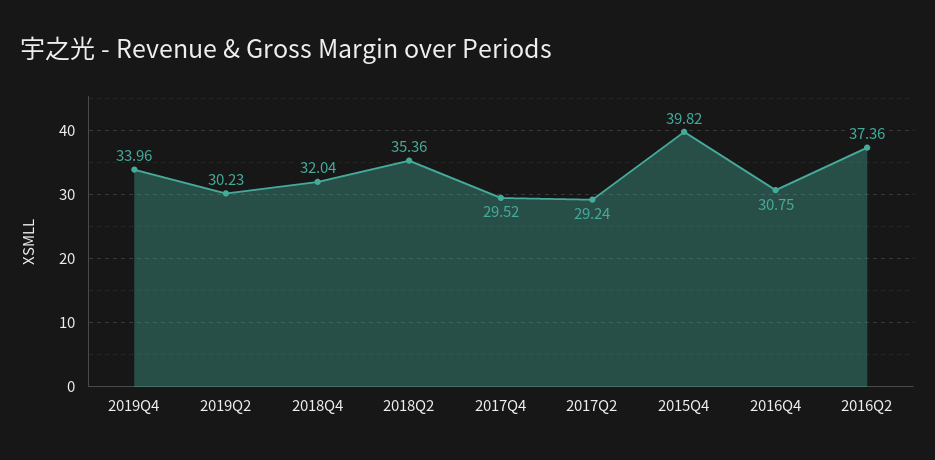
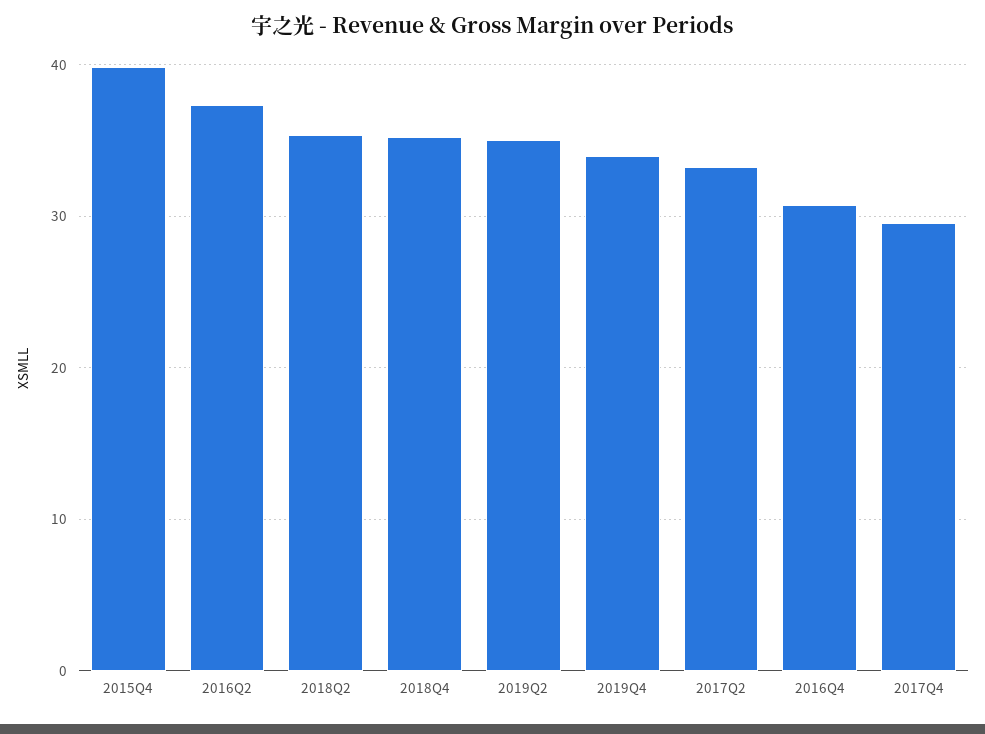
2019Q2: 30.23 -> 35
2018Q4: 32.04 -> 35
2017Q2: 29.24 -> 33

